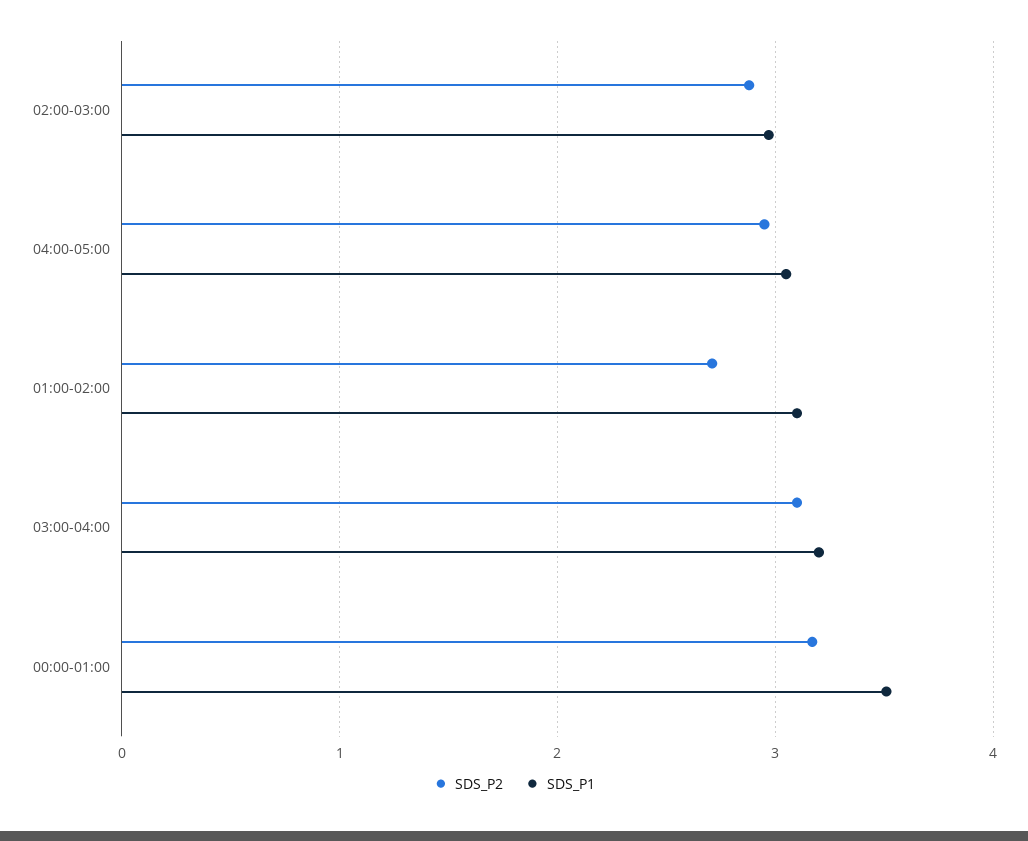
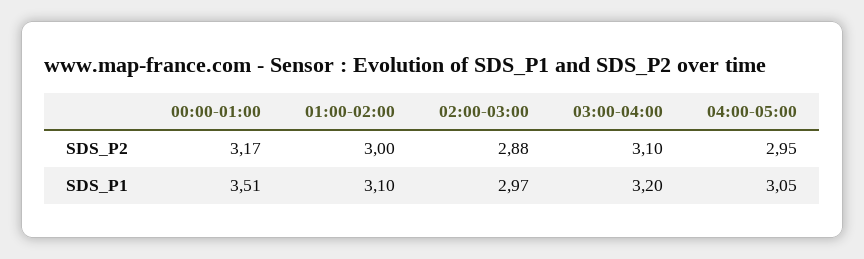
SDS_P2, 01:00-02:00: 2.7 -> 3

